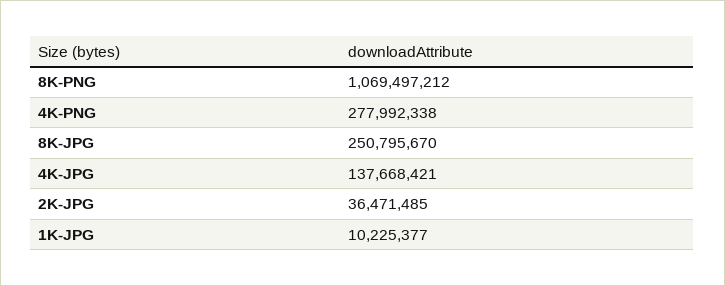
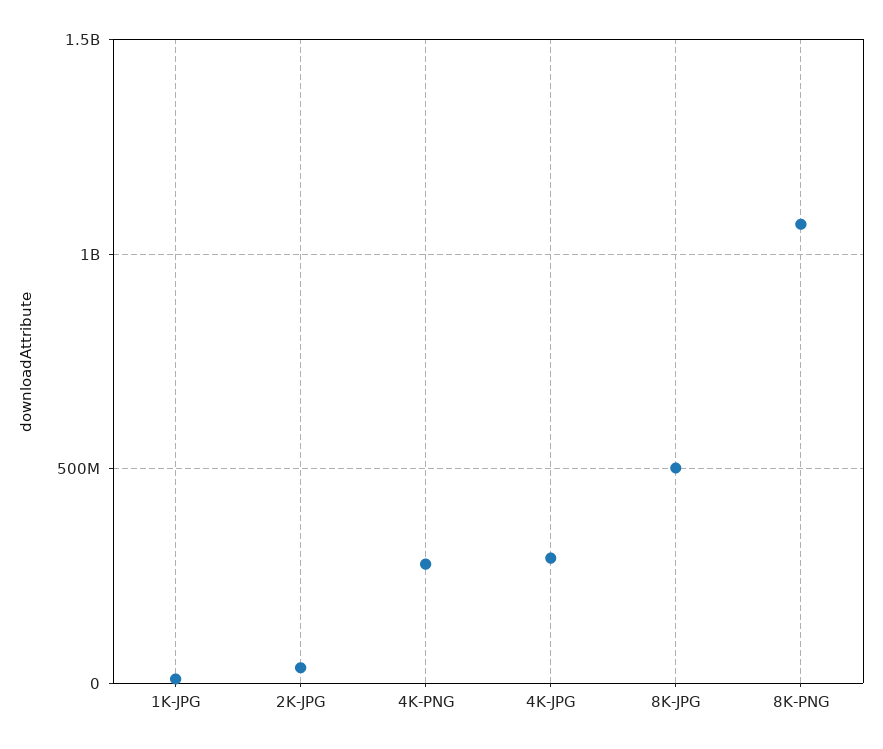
8K-JPG: 250795670 -> 500000000
4K-JPG: 137668421 -> 300000000

